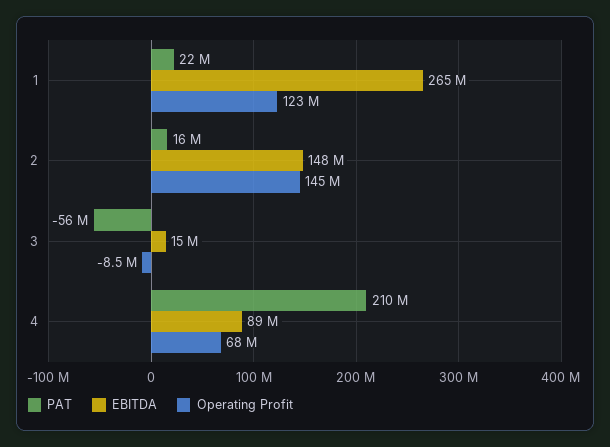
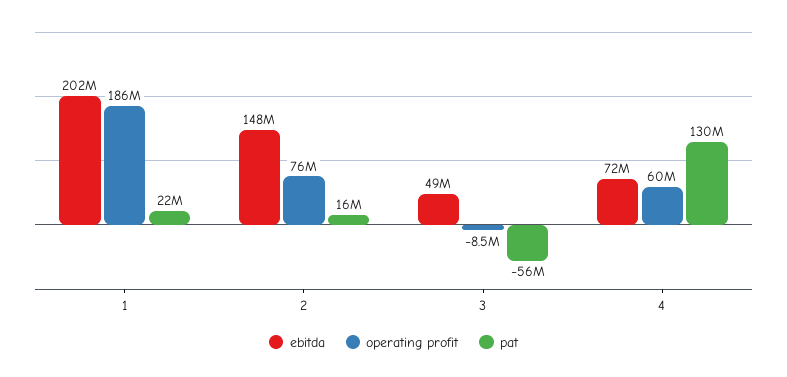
EBITDA, 1: 265000000 -> 202000000
Operating Profit, 1: 123000000 -> 186000000
Operating Profit, 2: 145000000 -> 76000000
EBITDA, 3: 15000000 -> 49000000
PAT, 4: 210000000 -> 130000000
EBITDA, 4: 89000000 -> 72000000
Operating Profit, 4: 68000000 -> 60000000

